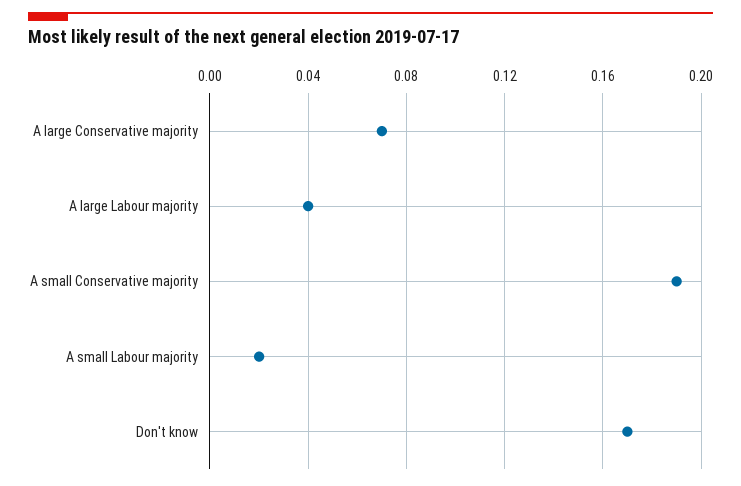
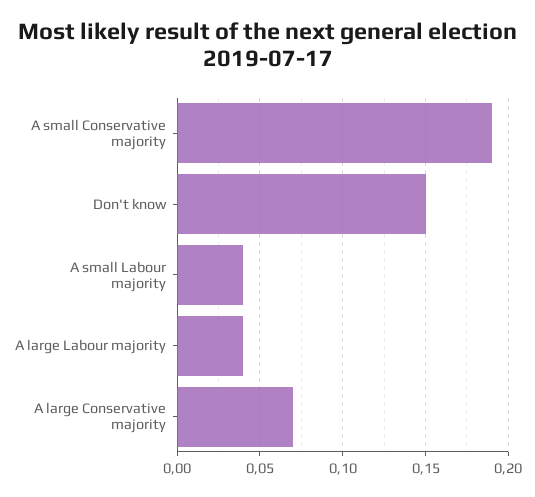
A small Labour majority: 0.02 -> 0.04
Don't know: 0.17 -> 0.15

